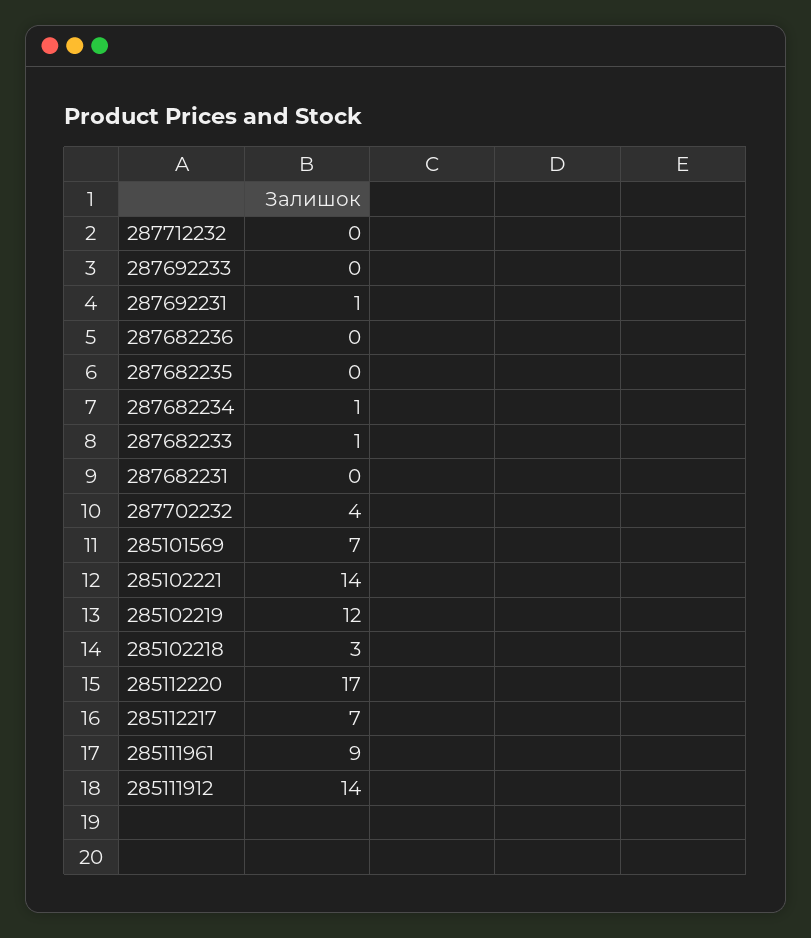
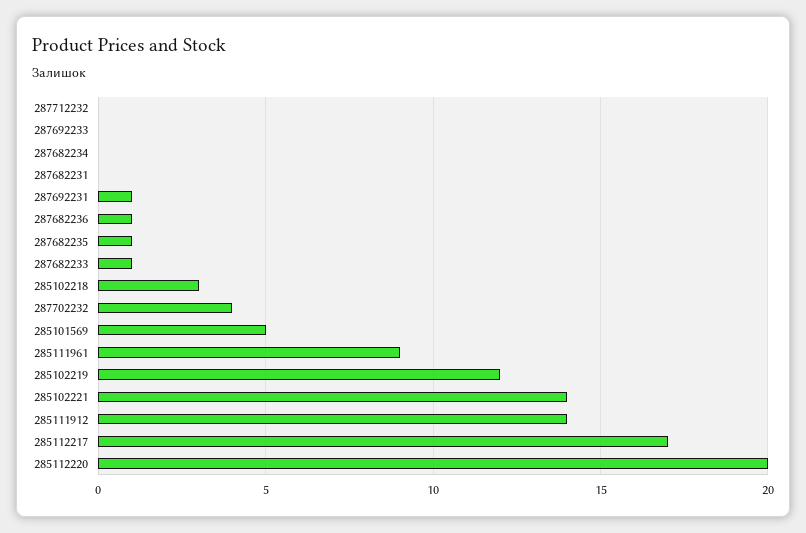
287682236: 0 -> 1
287682235: 0 -> 1
287682234: 1 -> 0
285101569: 7 -> 5
285112220: 17 -> 20
285112217: 7 -> 17

